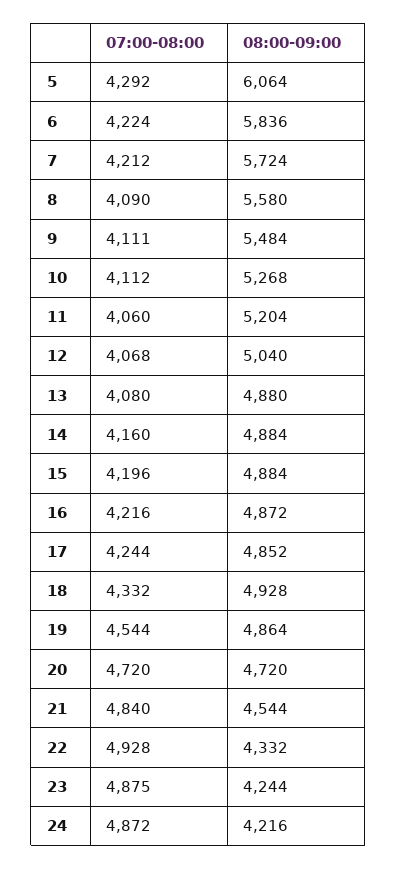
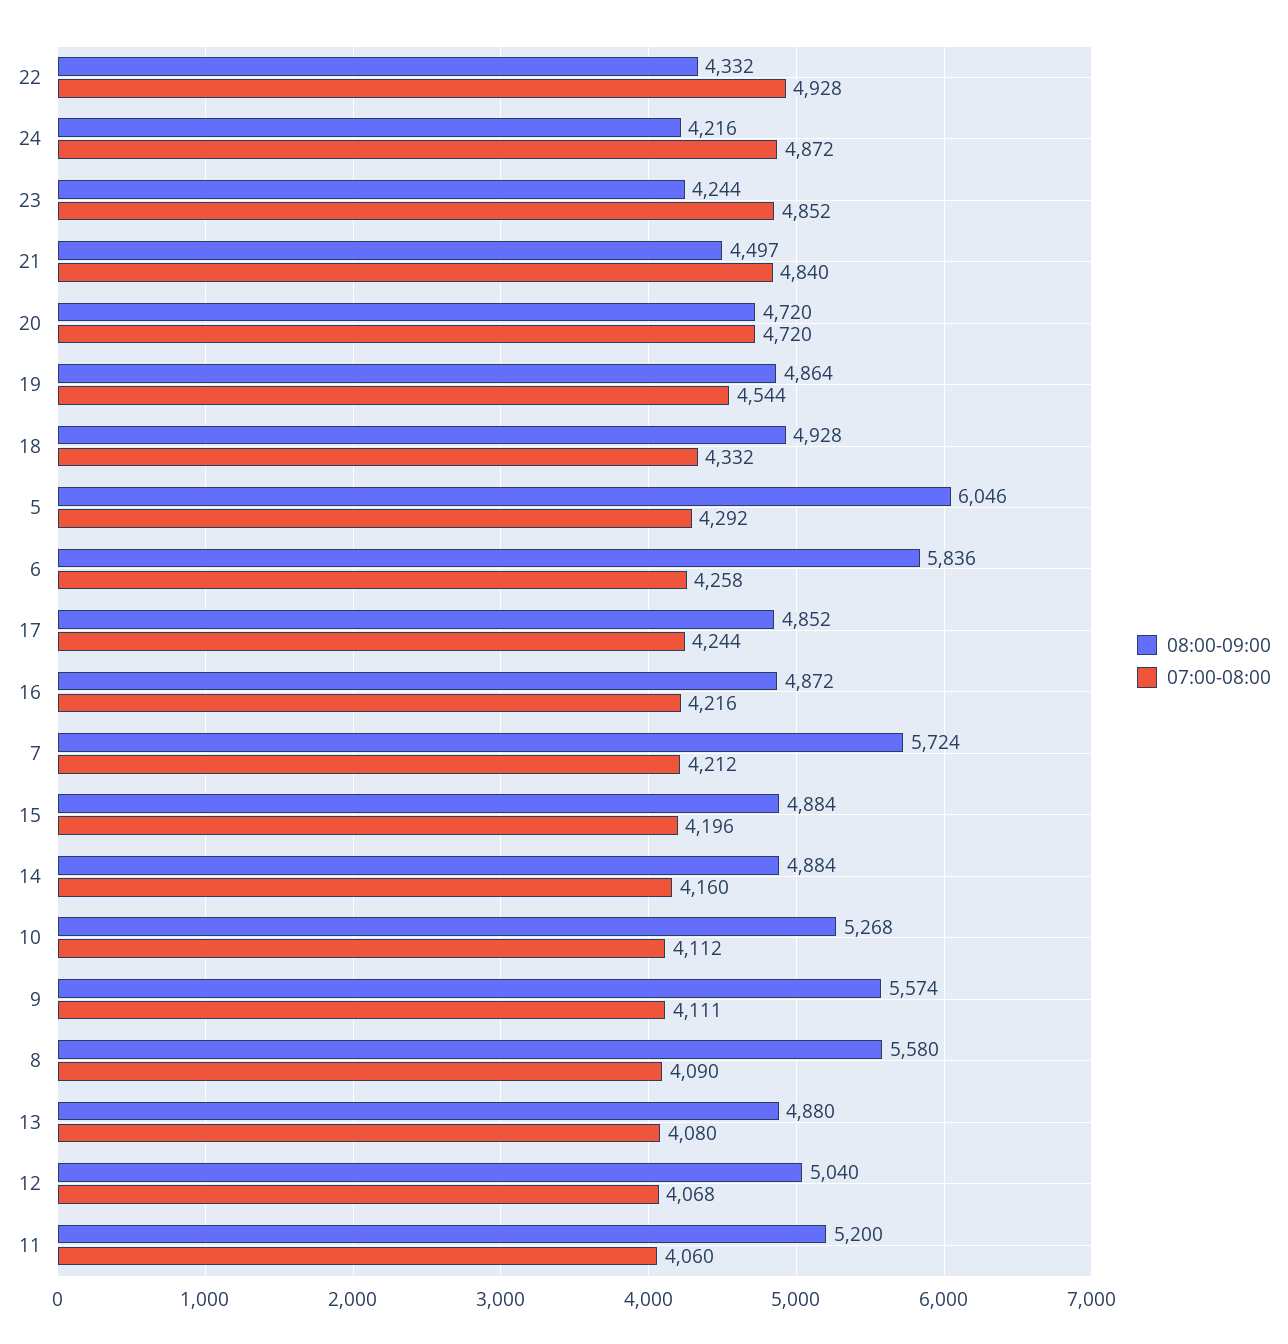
08:00-09:00, 5: 6064 -> 6046
07:00-08:00, 6: 4224 -> 4258
08:00-09:00, 9: 5484 -> 5574
08:00-09:00, 11: 5204 -> 5200
08:00-09:00, 21: 4544 -> 4497
07:00-08:00, 23: 4875 -> 4852

